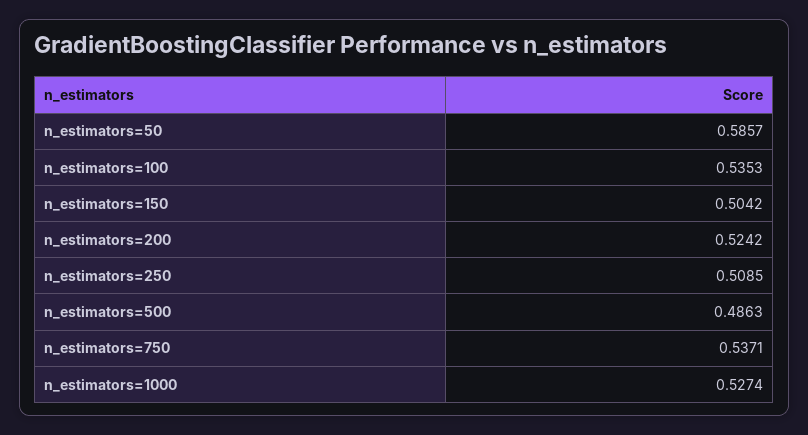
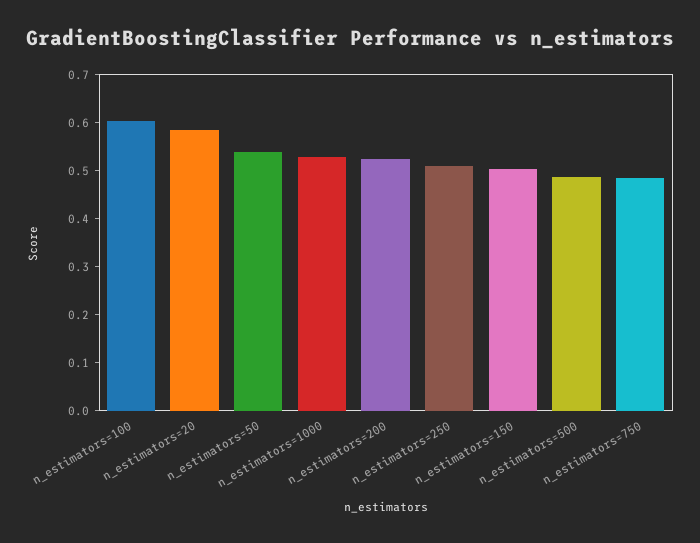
n_estimators=50: 0.5857 -> 0.54
n_estimators=100: 0.5353 -> 0.6
n_estimators=750: 0.5371 -> 0.48
n_estimators=20: none -> 0.58

